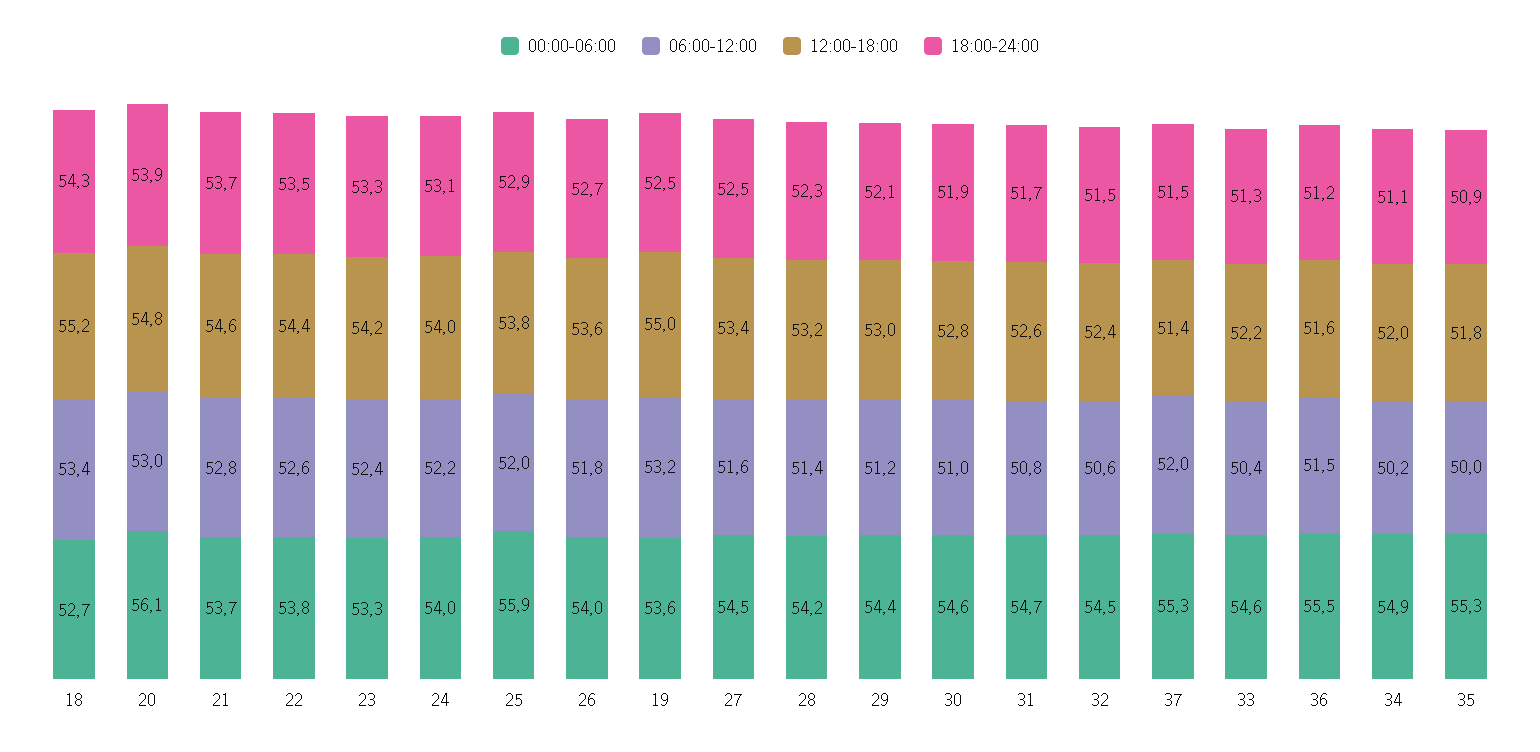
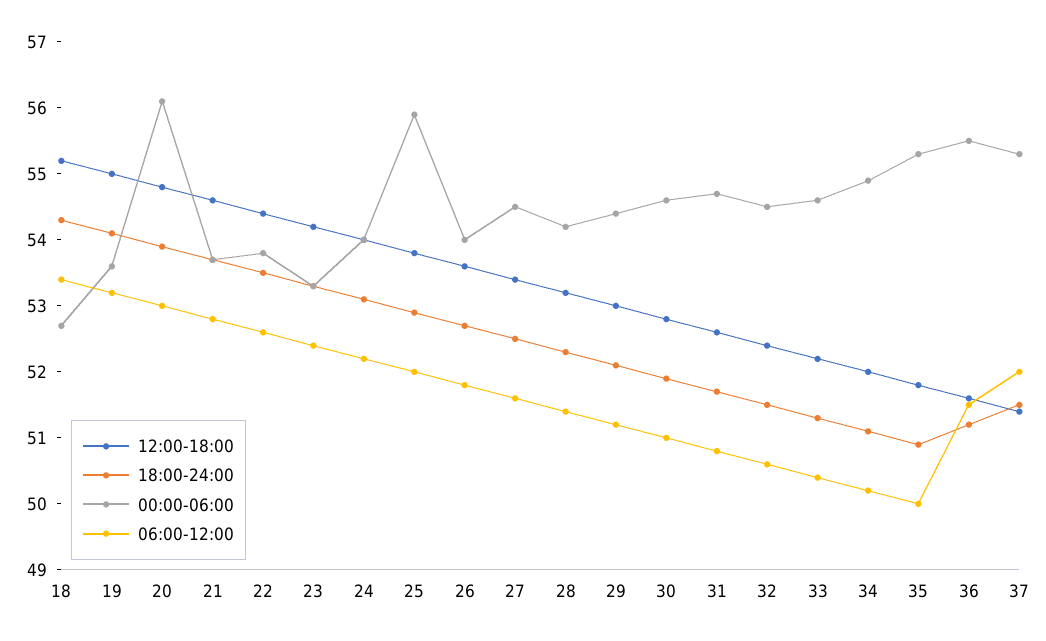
18:00-24:00, 19: 52.5 -> 54

